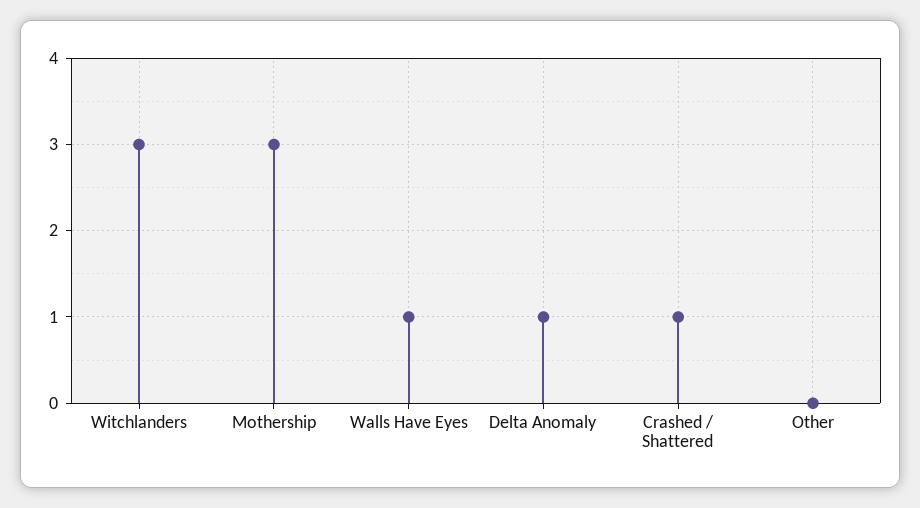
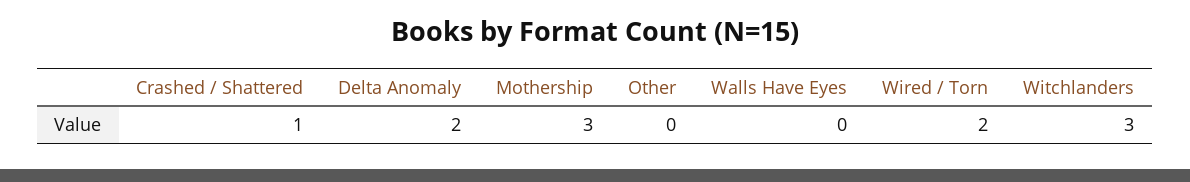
Walls Have Eyes: 1 -> 0
Delta Anomaly: 1 -> 2
Wired / Torn: none -> 2

